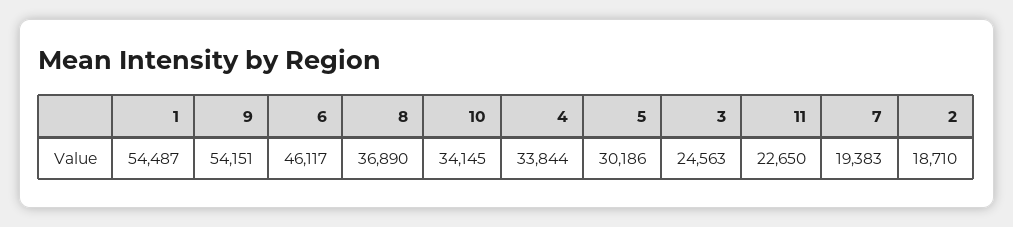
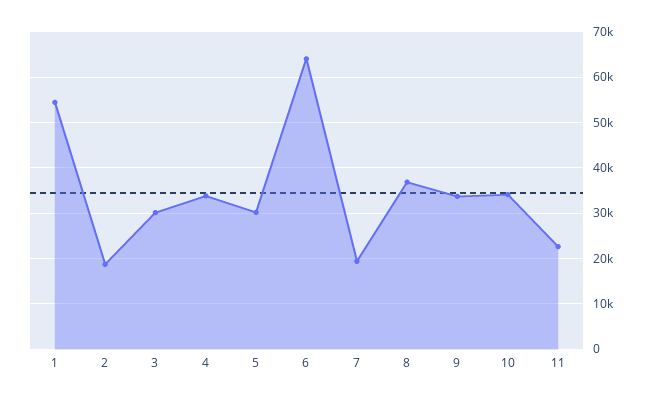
9: 54151 -> 34000
6: 46117 -> 64000
3: 24563 -> 30000

